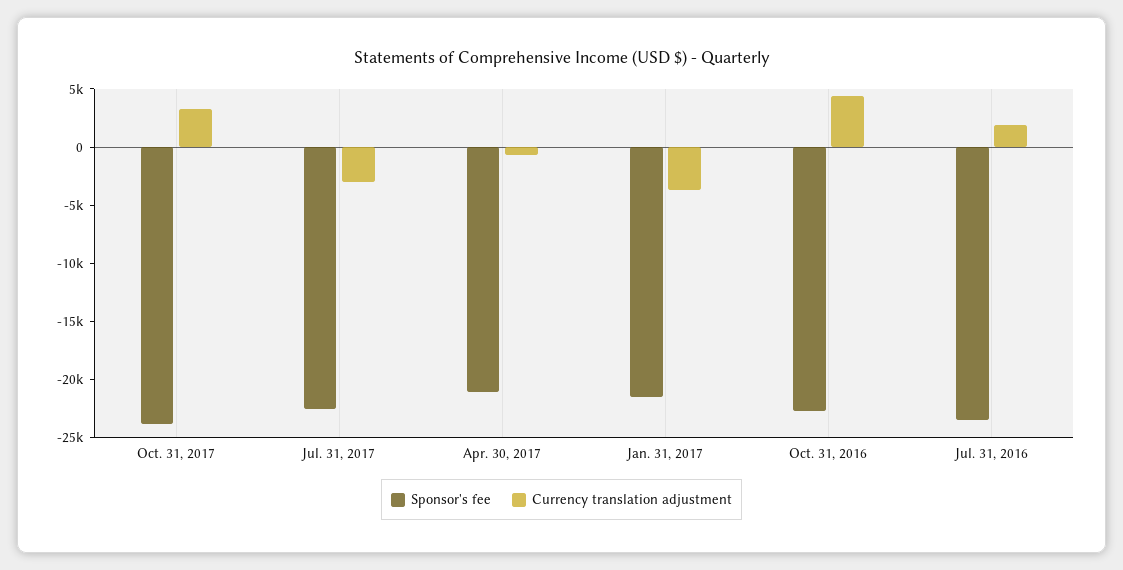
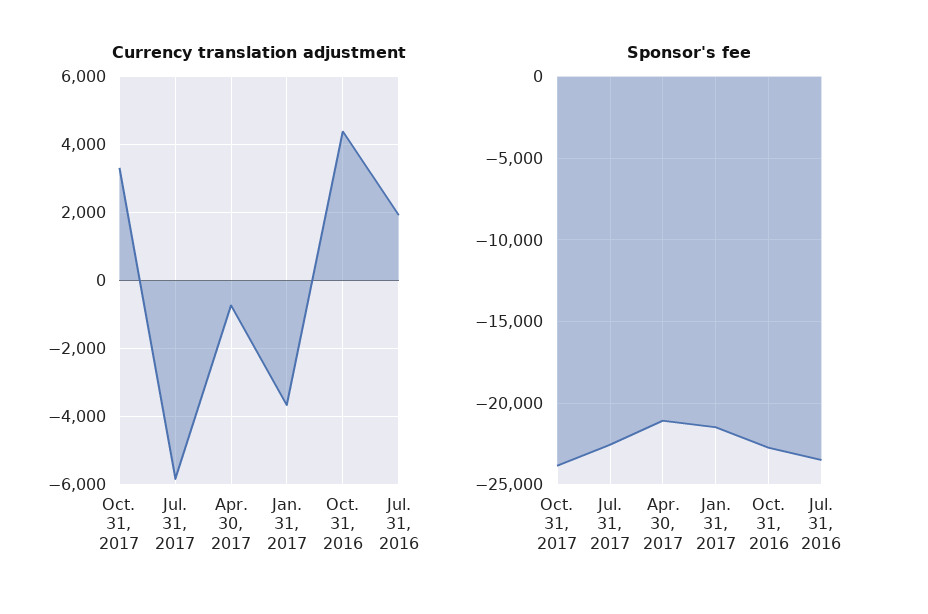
Currency translation adjustment, Jul. 31, 2017: -3000 -> -5800

